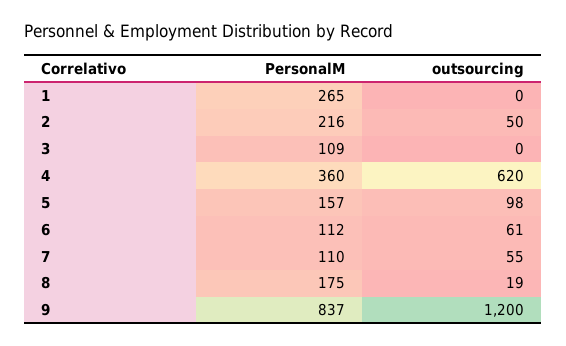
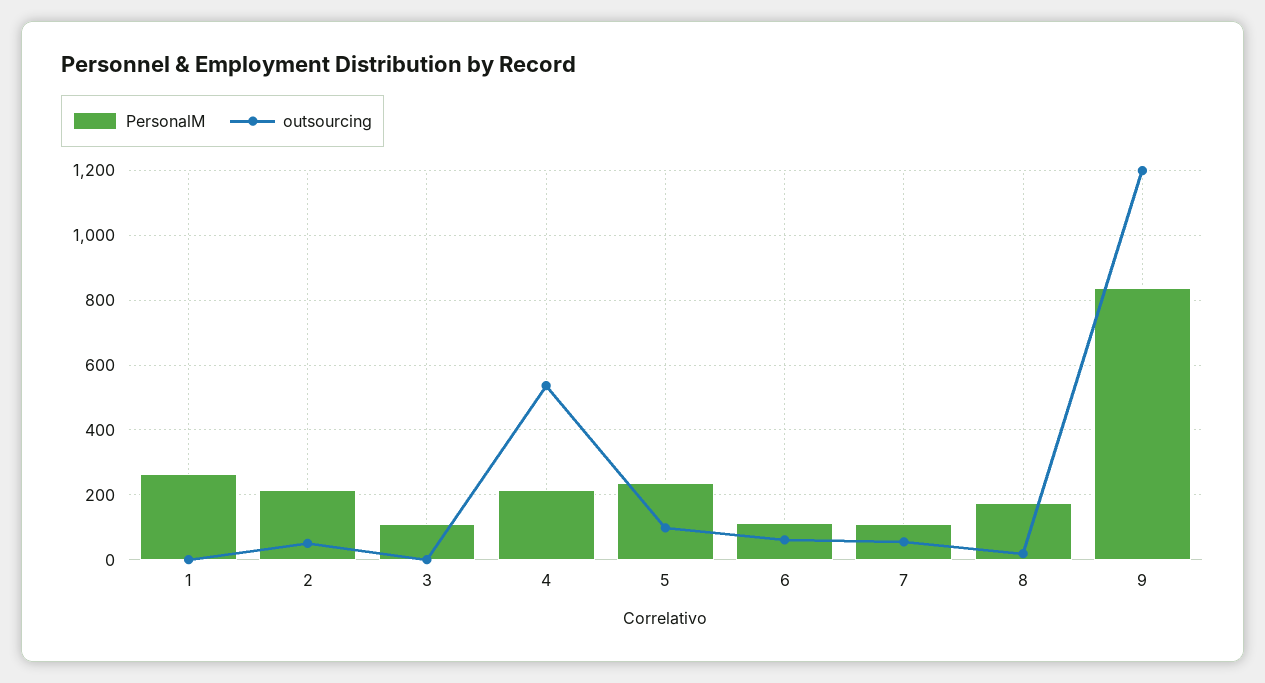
PersonalM, 4: 360 -> 220
outsourcing, 4: 620 -> 540
PersonalM, 5: 157 -> 240

